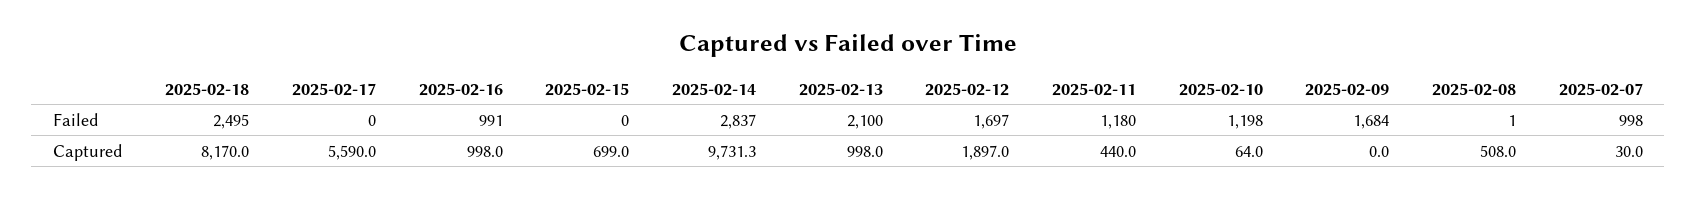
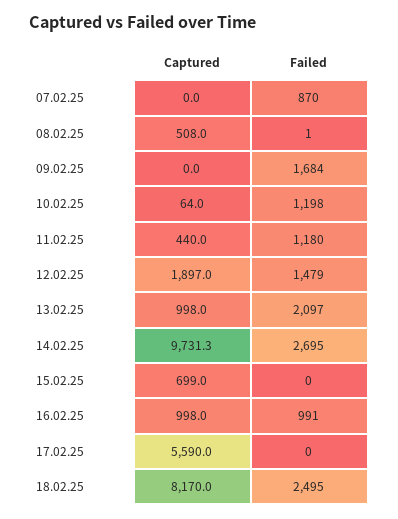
2025-02-14, Failed: 2837 -> 2695
2025-02-13, Failed: 2100 -> 2097
2025-02-12, Failed: 1697 -> 1479
2025-02-07, Failed: 998 -> 870
2025-02-07, Captured: 30 -> 0

